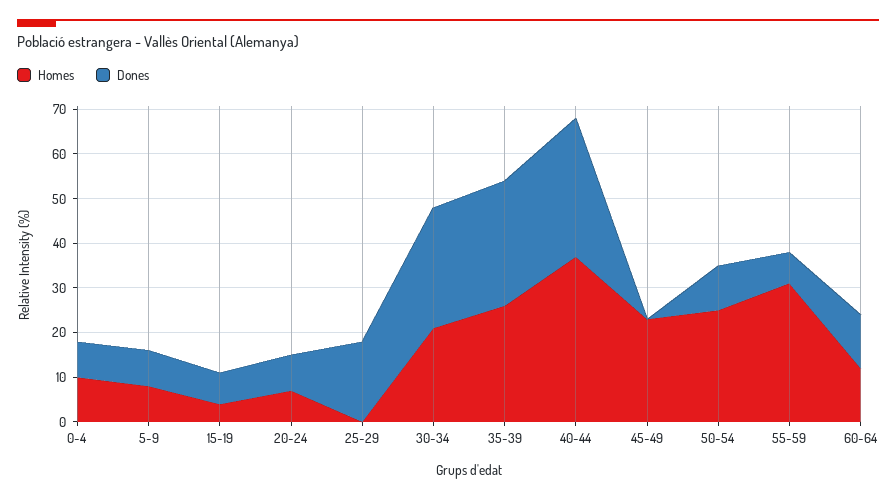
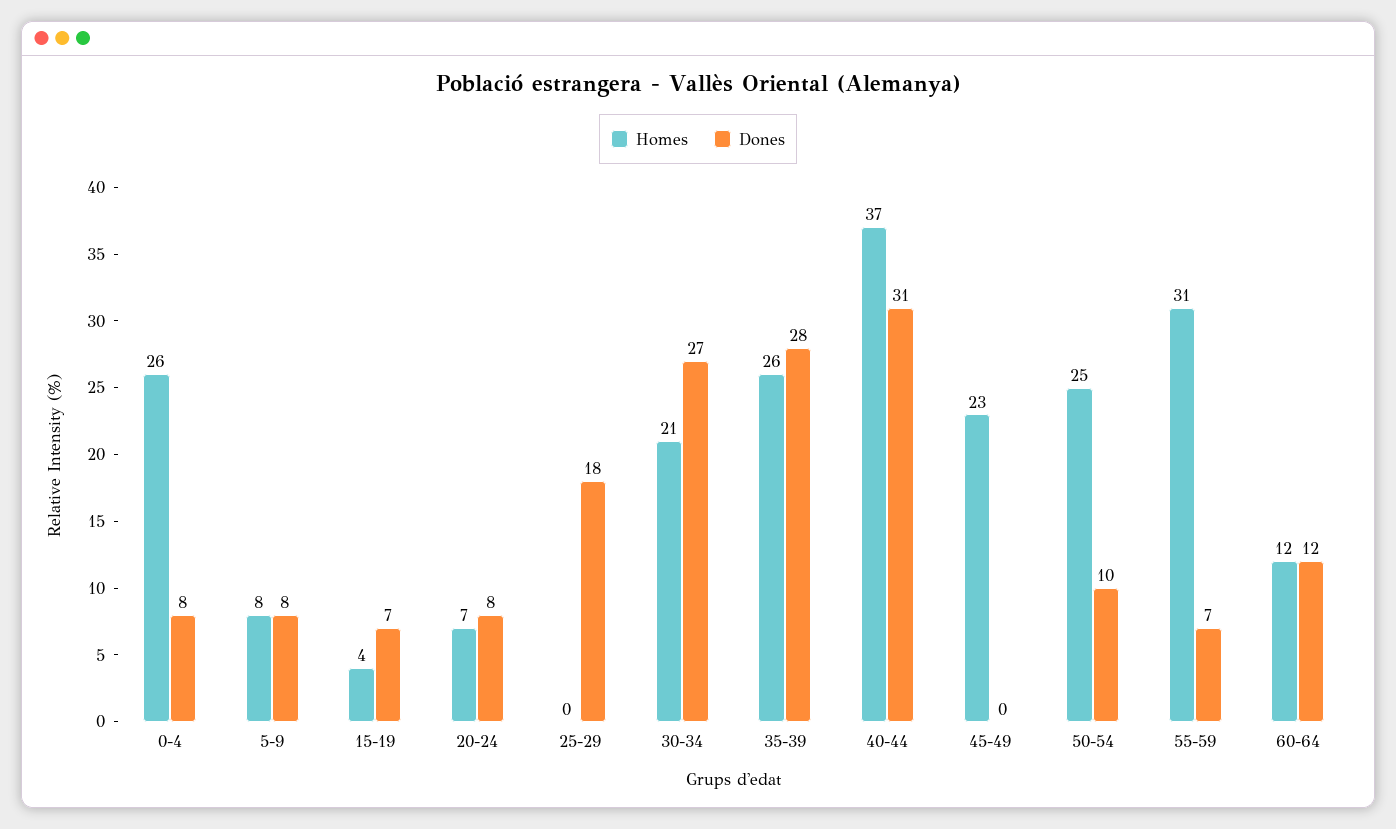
Homes, 0-4: 10 -> 26

